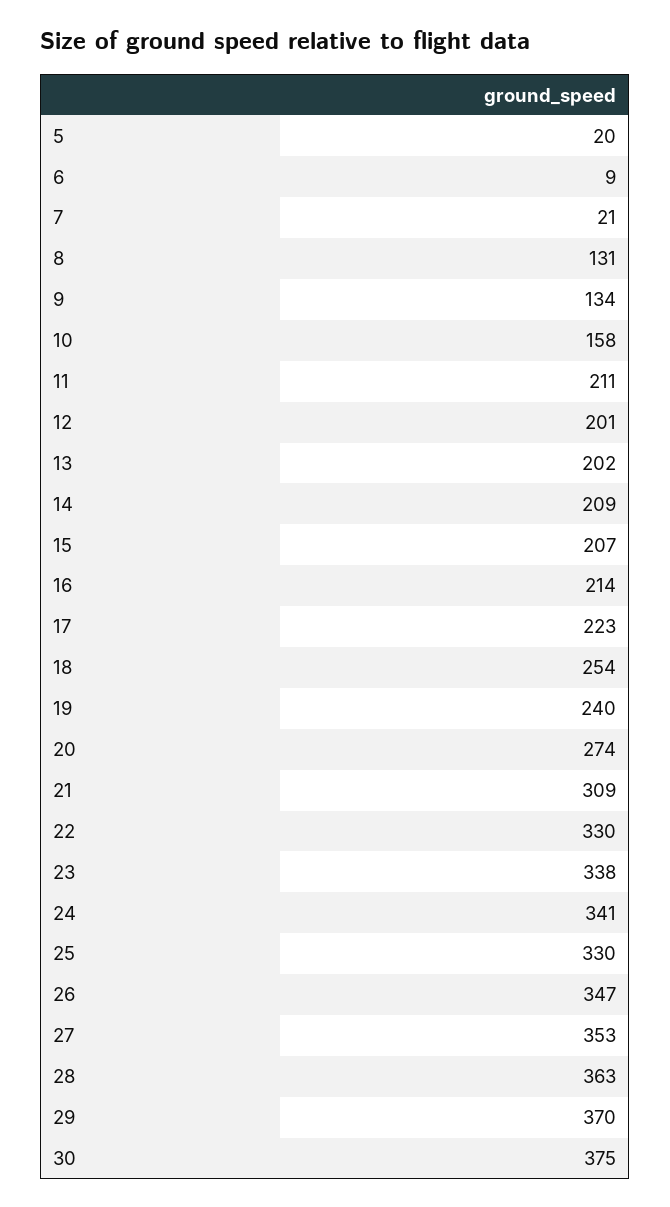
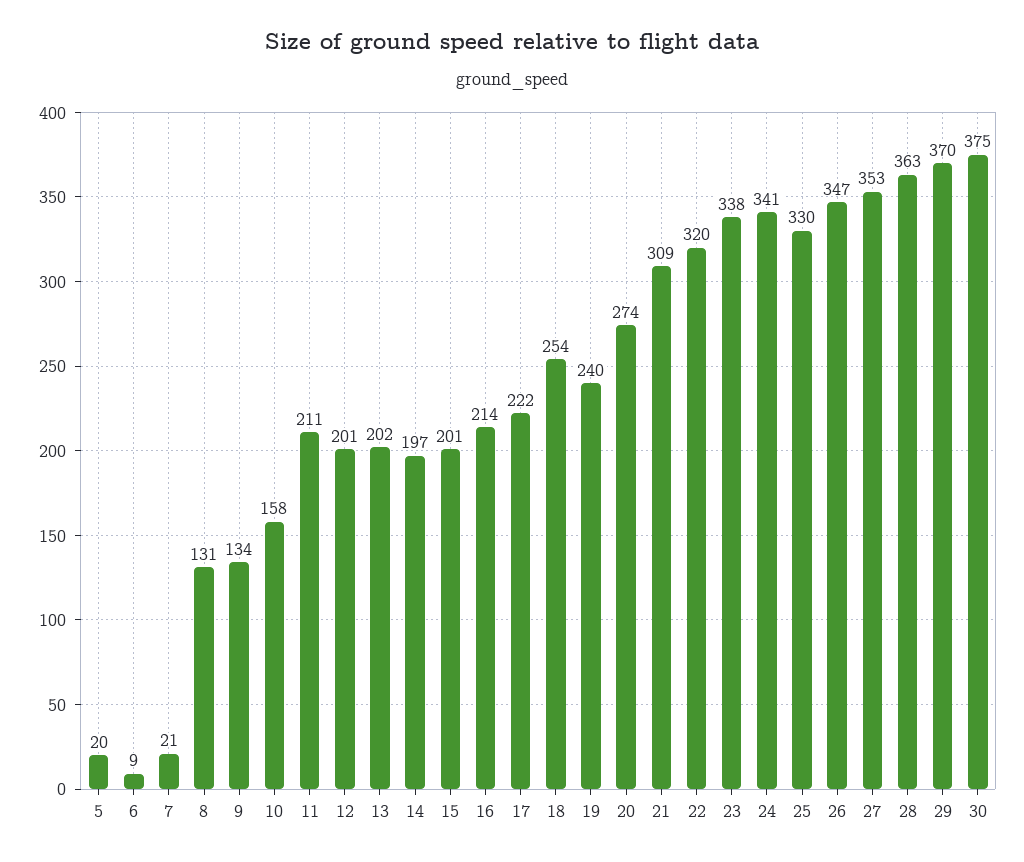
14: 209 -> 197
15: 207 -> 201
17: 223 -> 222
22: 330 -> 320

